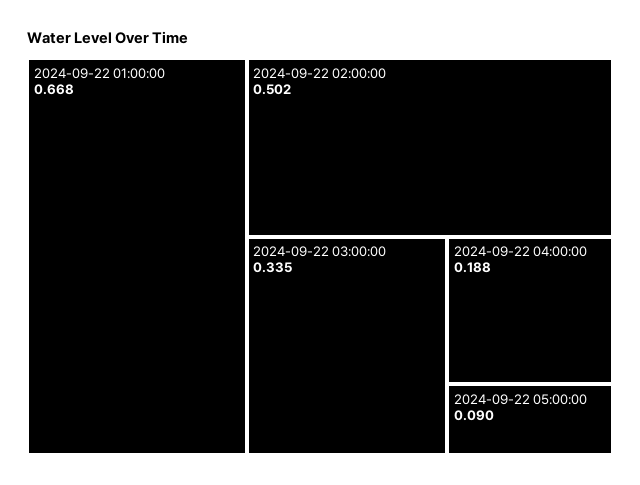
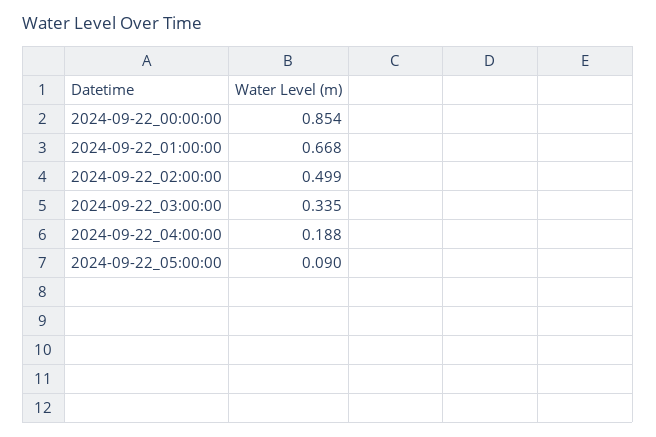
2024-09-22 02:00:00: 0.502 -> 0.499
2024-09-22_00:00:00: none -> 0.854

